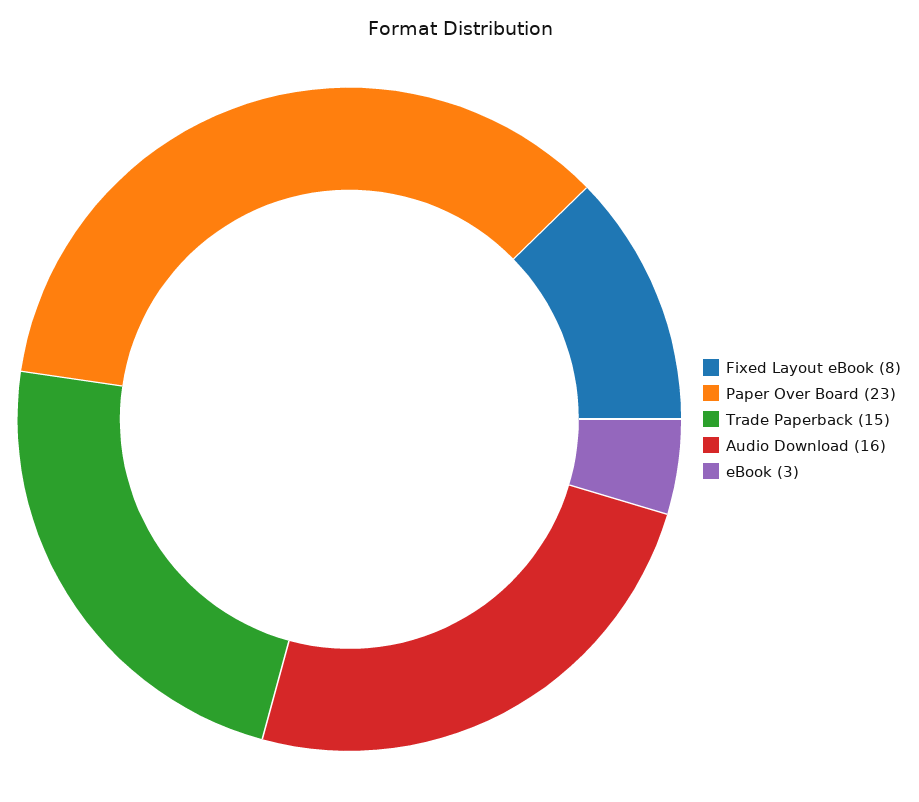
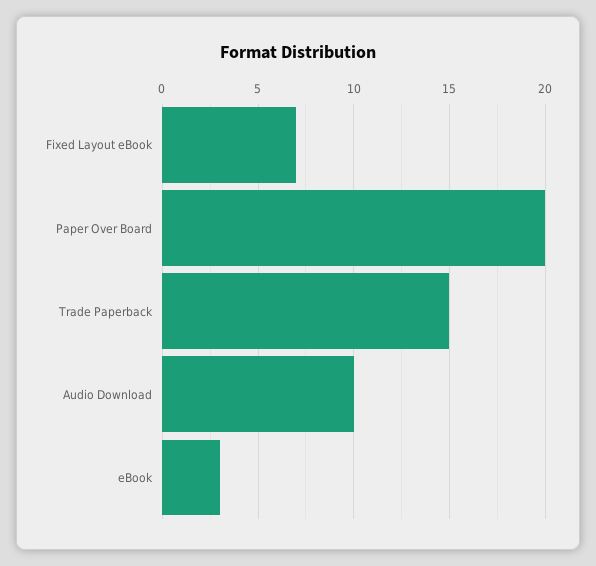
Fixed Layout eBook: 8 -> 7
Paper Over Board: 23 -> 20
Audio Download: 16 -> 10

